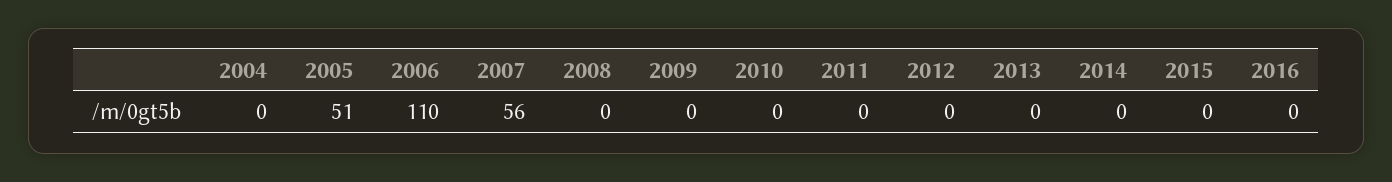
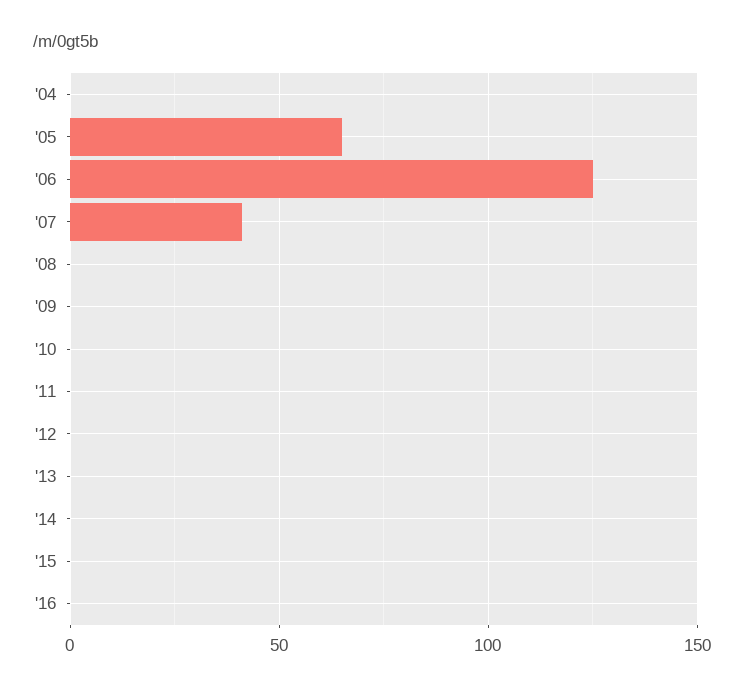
2005: 51 -> 65
2006: 110 -> 125
2007: 56 -> 40

